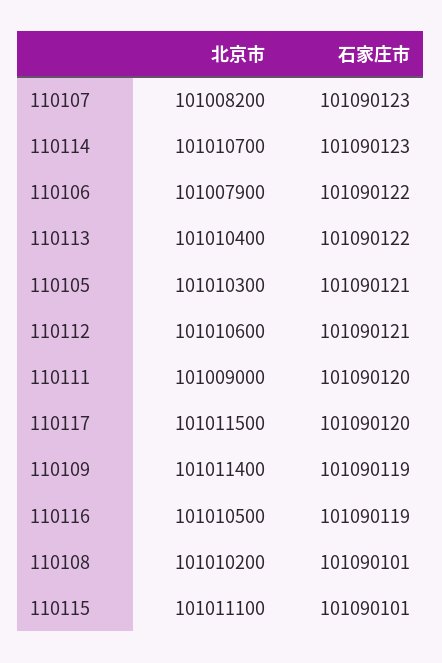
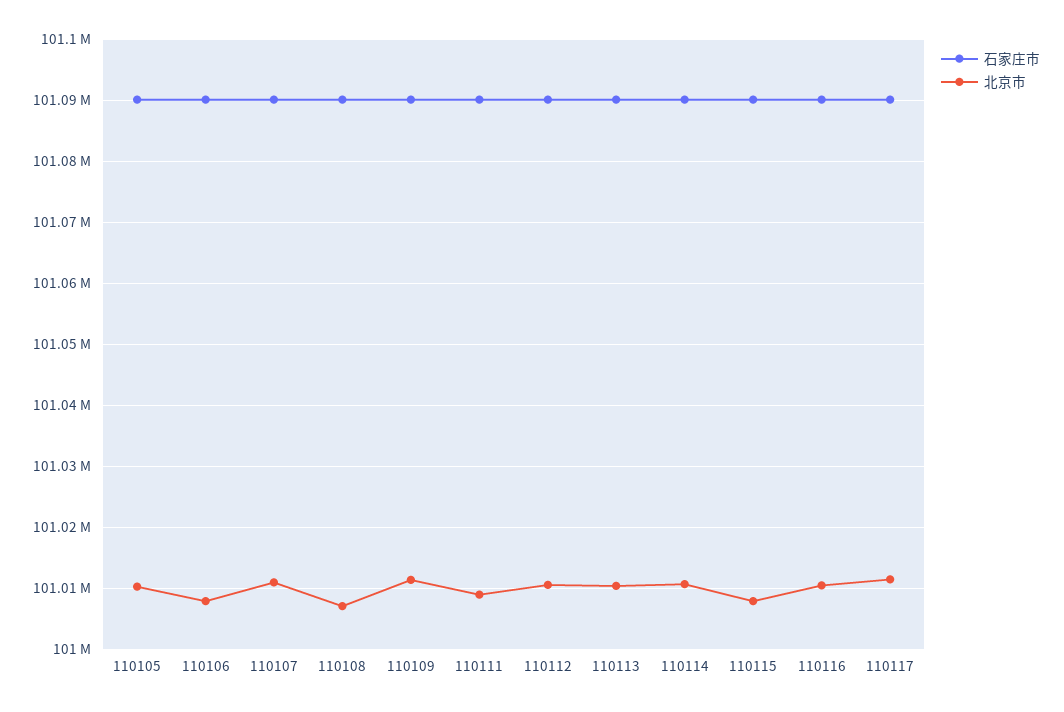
北京市, 110107: 101008200 -> 101011000
北京市, 110108: 101010200 -> 101007000
北京市, 110115: 101011100 -> 101008000

